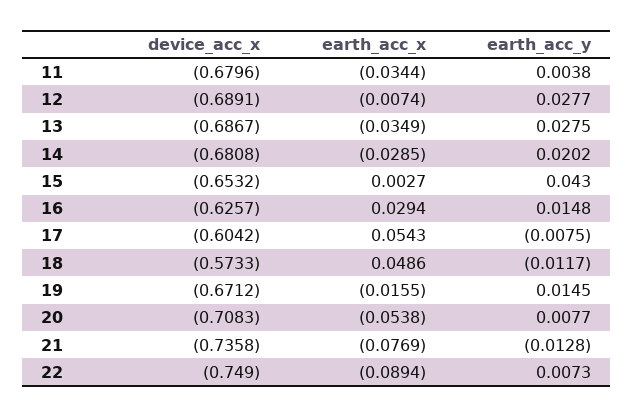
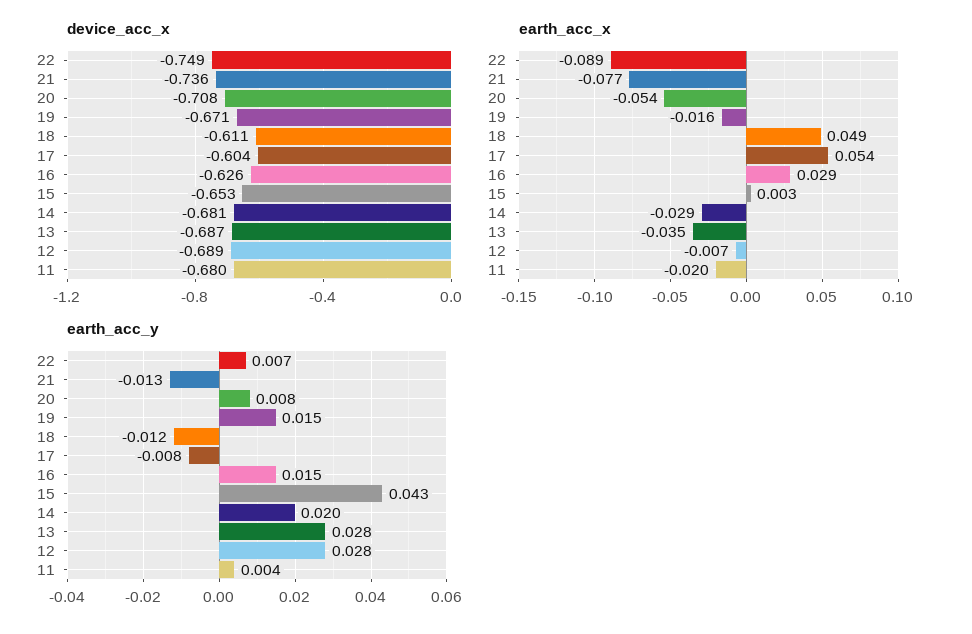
earth_acc_x, 11: -0.0344 -> -0.02
device_acc_x, 18: -0.5733 -> -0.611

